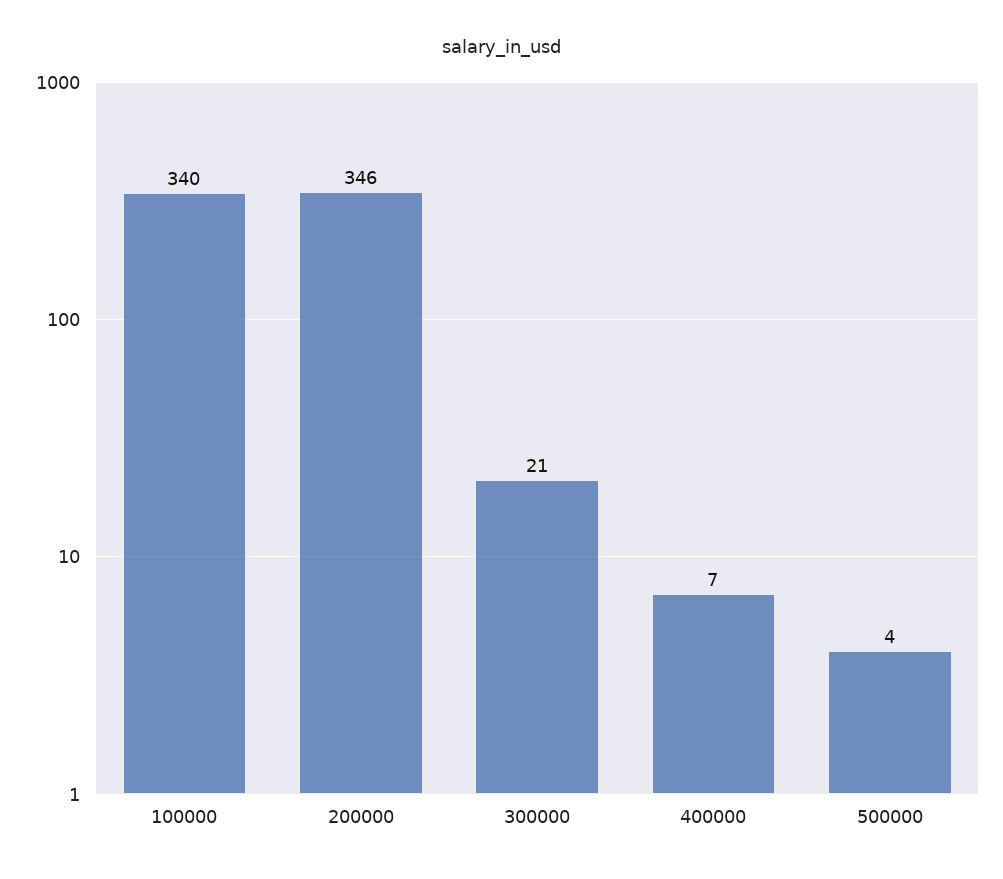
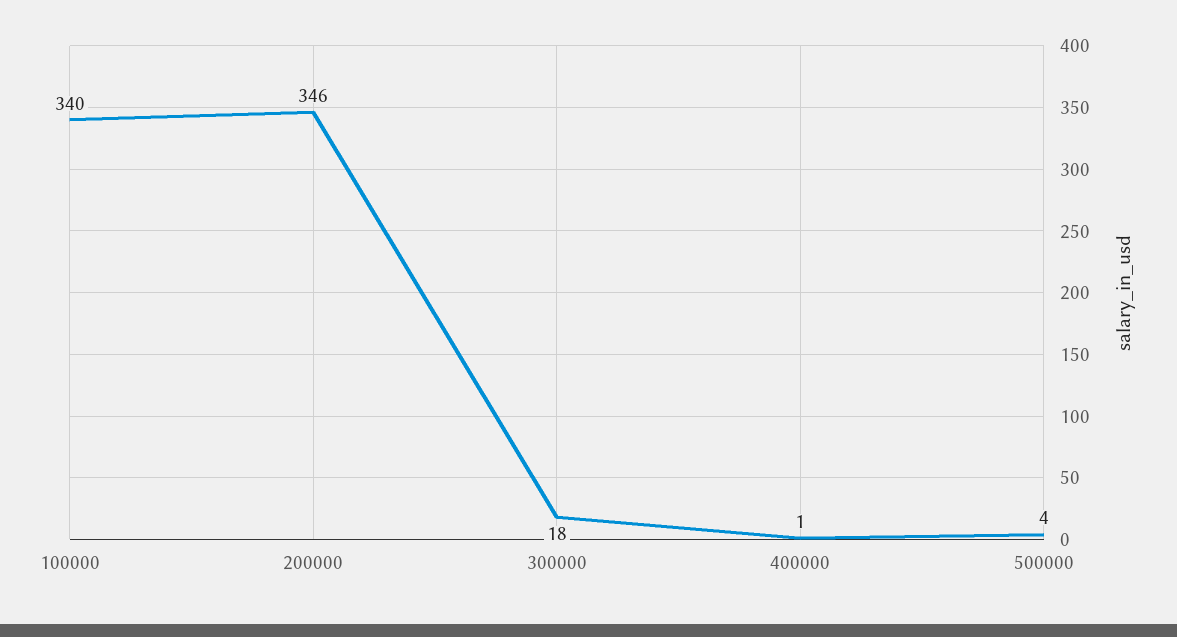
300000: 21 -> 18
400000: 7 -> 1

